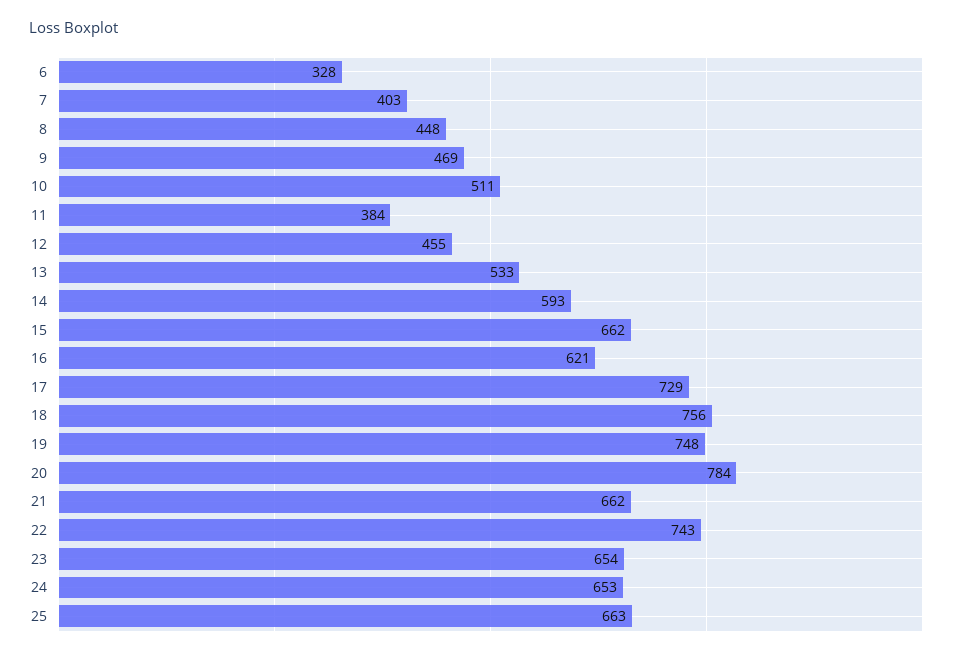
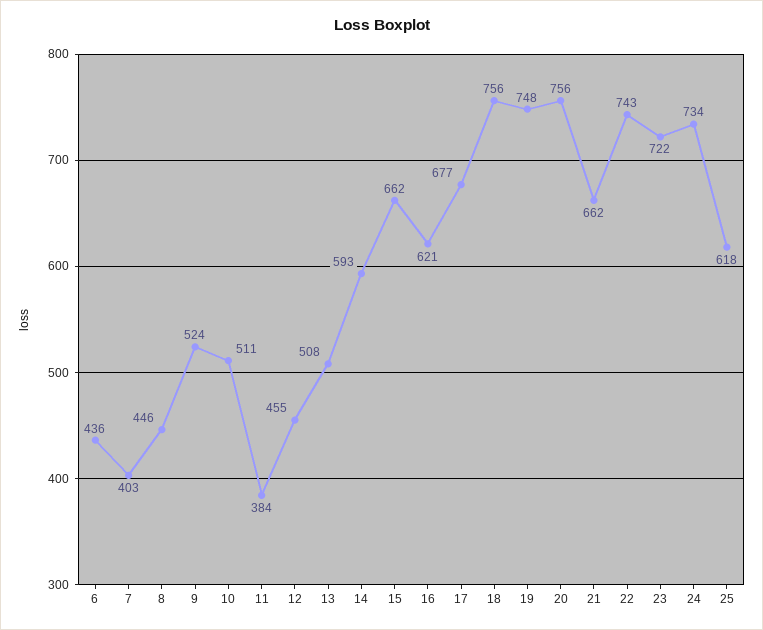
6: 328 -> 436
8: 448 -> 446
9: 469 -> 524
13: 533 -> 508
17: 729 -> 677
20: 784 -> 756
23: 654 -> 722
24: 653 -> 734
25: 663 -> 618

